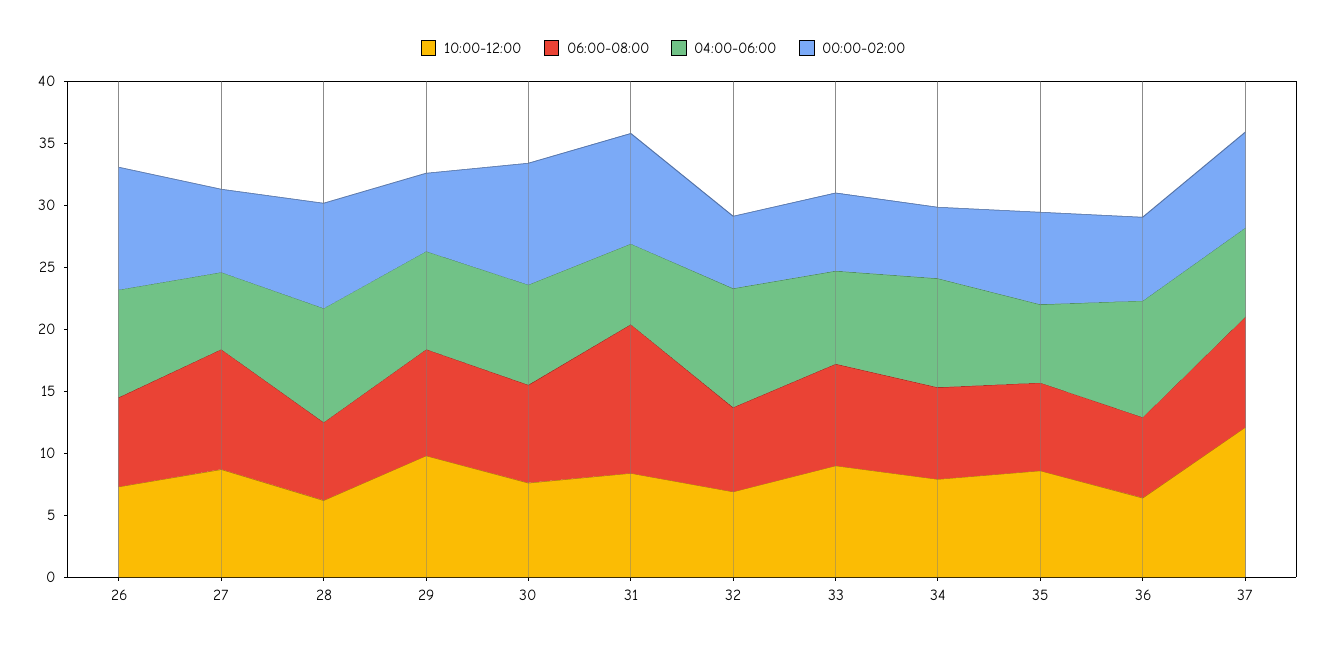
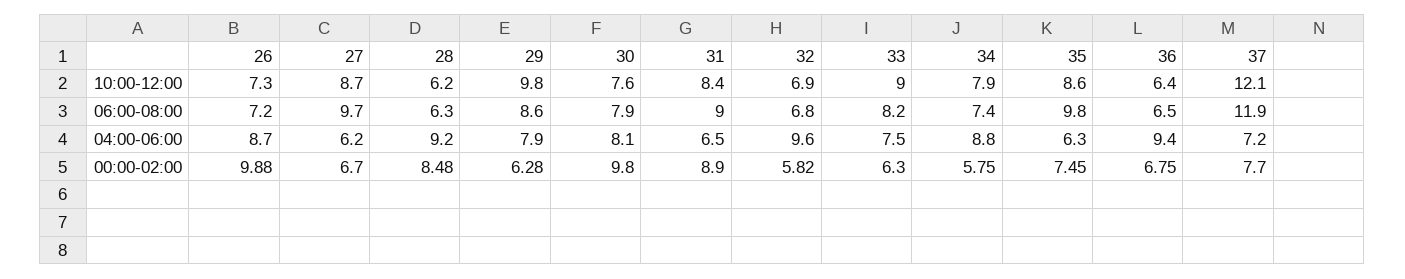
06:00-08:00, 31: 12 -> 9
06:00-08:00, 35: 7 -> 9.8
06:00-08:00, 37: 9 -> 11.9

